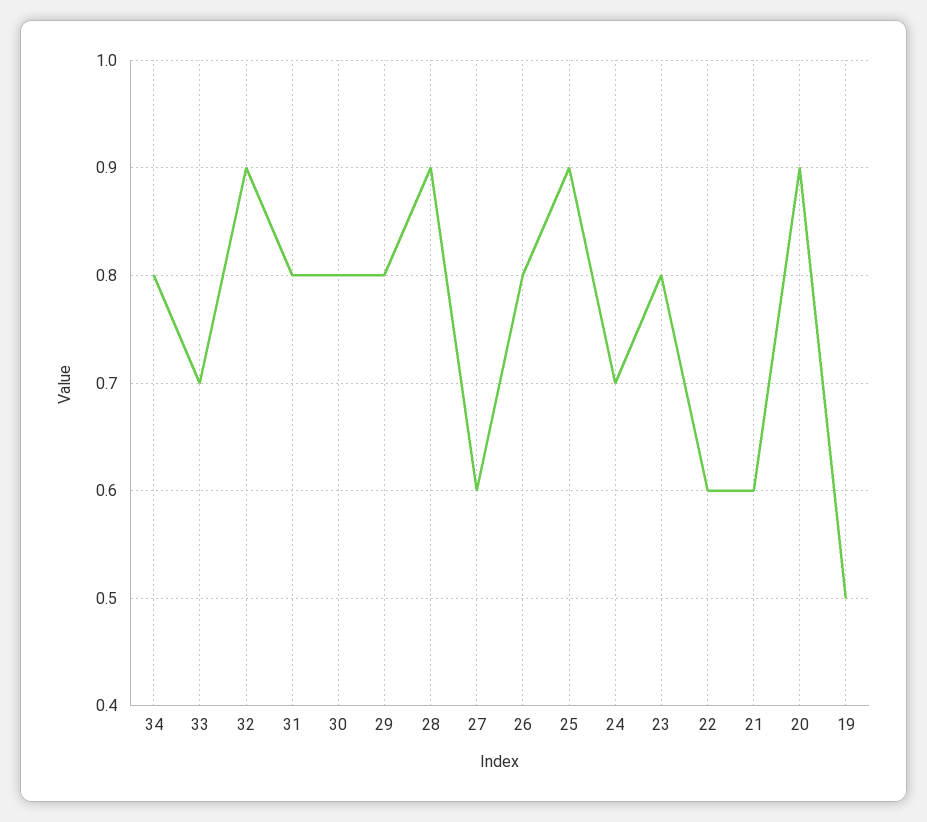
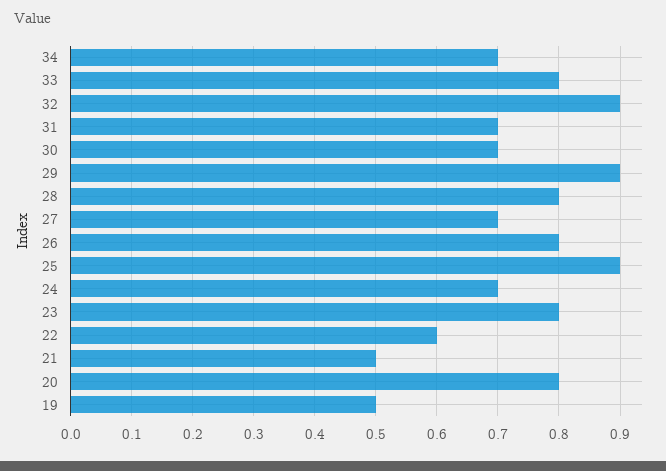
34: 0.8 -> 0.7
33: 0.7 -> 0.8
31: 0.8 -> 0.7
30: 0.8 -> 0.7
29: 0.8 -> 0.9
28: 0.9 -> 0.8
27: 0.6 -> 0.7
21: 0.6 -> 0.5
20: 0.9 -> 0.8

